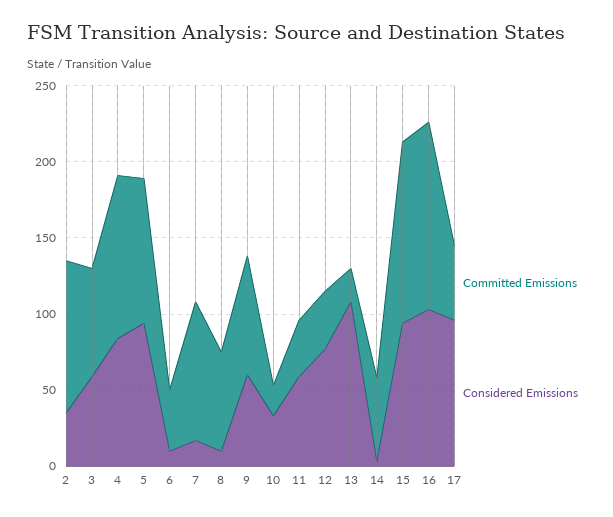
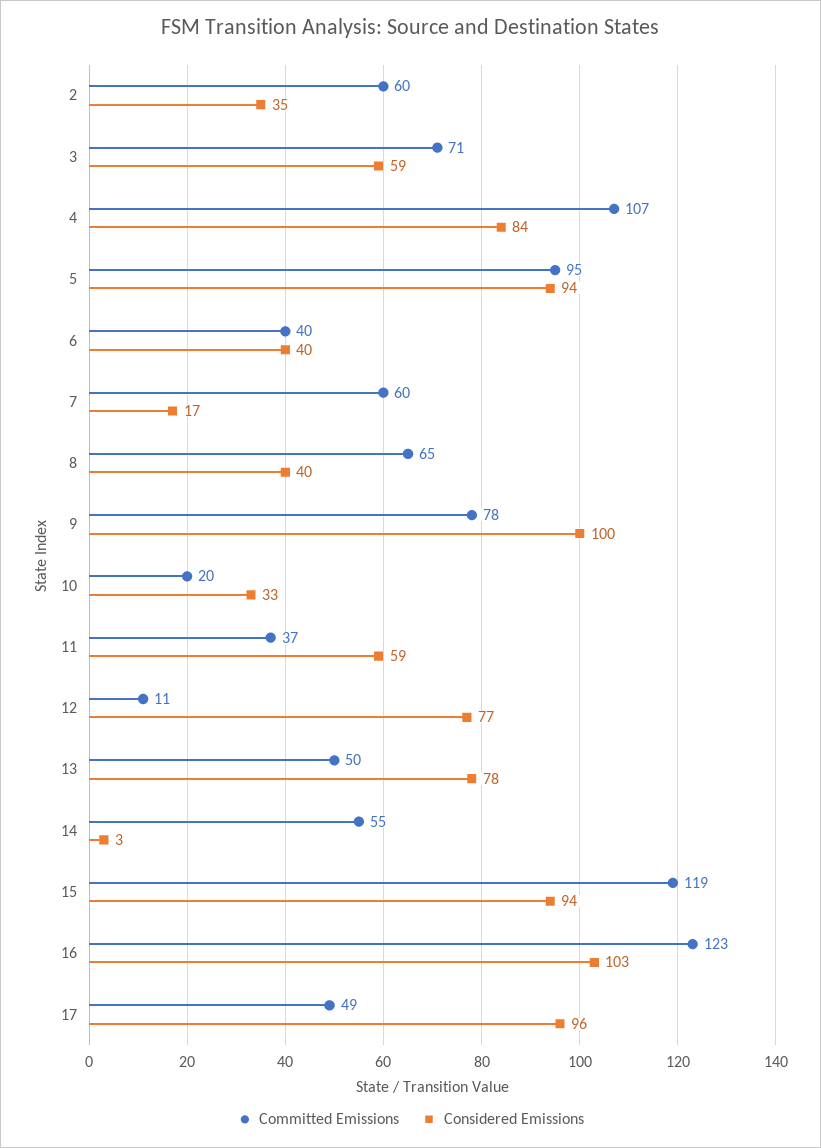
Committed Emissions, 2: 100 -> 60
Considered Emissions, 6: 10 -> 40
Committed Emissions, 7: 90 -> 60
Considered Emissions, 8: 10 -> 40
Considered Emissions, 9: 60 -> 100
Committed Emissions, 12: 40 -> 11
Committed Emissions, 13: 20 -> 50
Considered Emissions, 13: 110 -> 78

